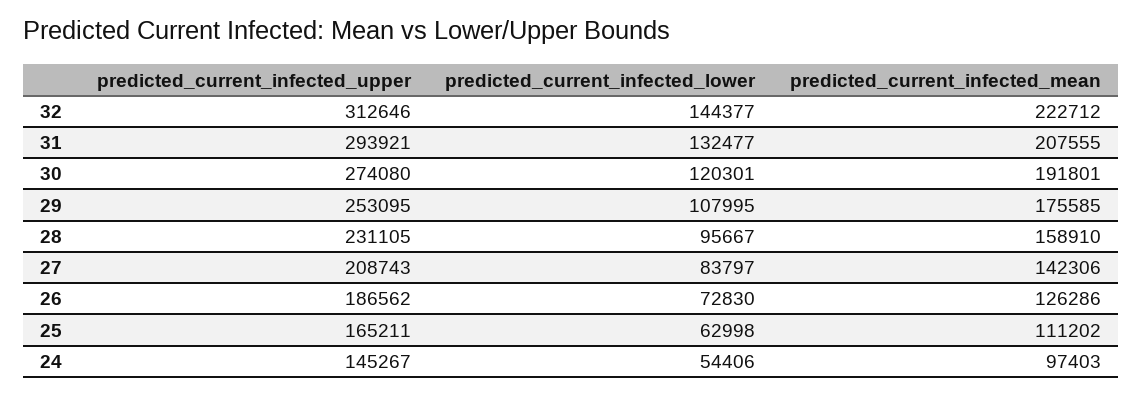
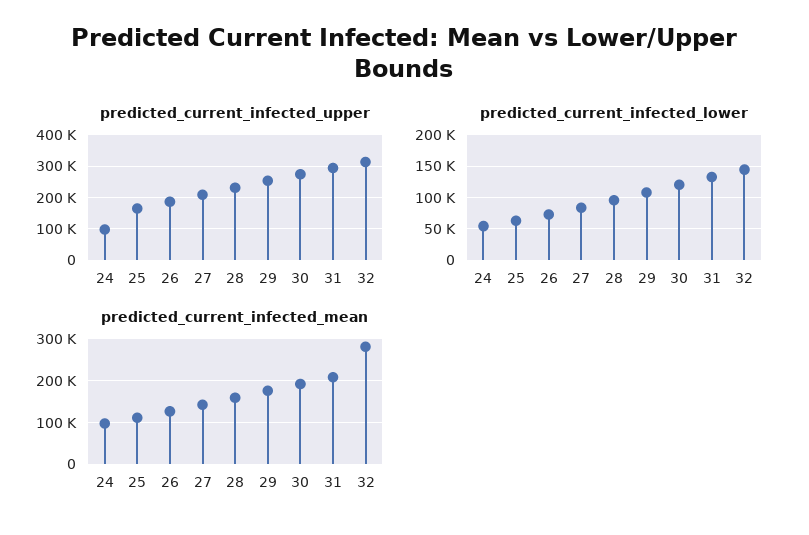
predicted_current_infected_mean, 32: 222712 -> 280000
predicted_current_infected_upper, 24: 145267 -> 100000

